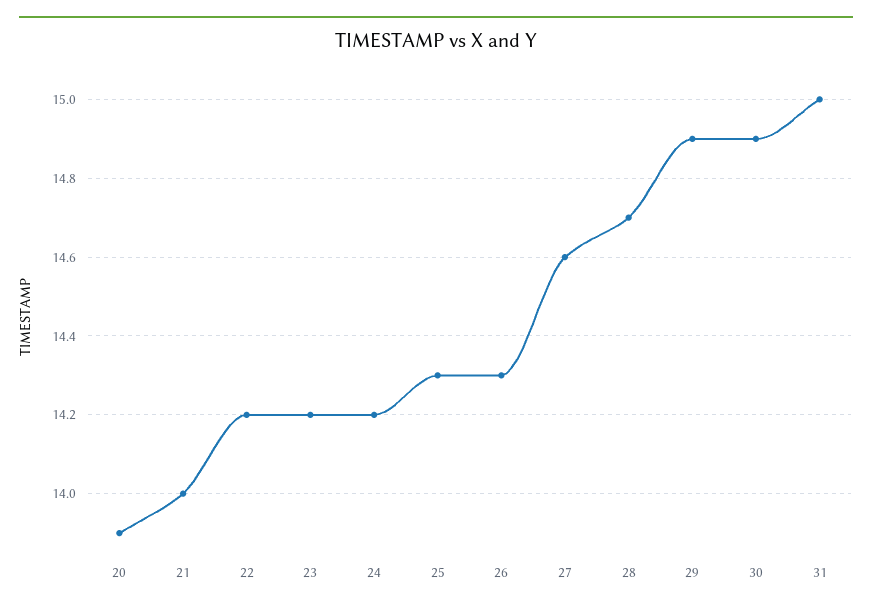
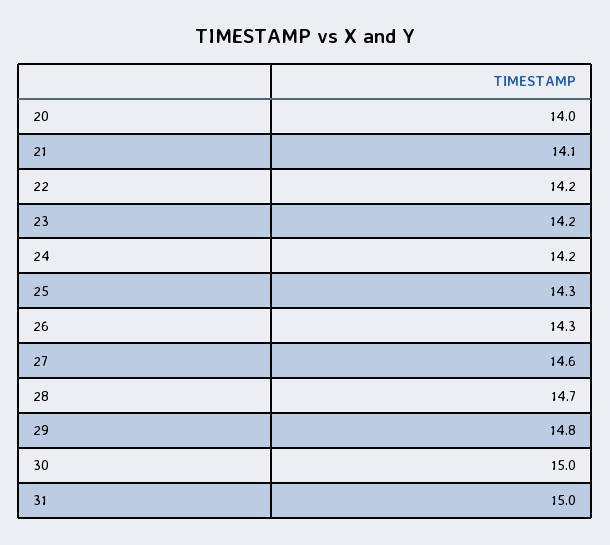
20: 13.9 -> 14
21: 14 -> 14.1
29: 14.9 -> 14.8
30: 14.9 -> 15

